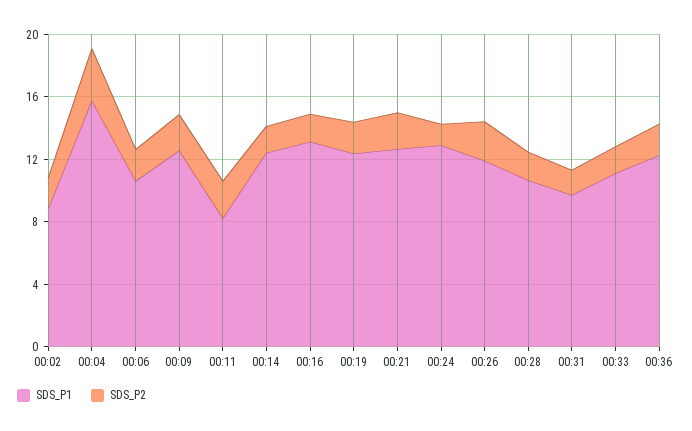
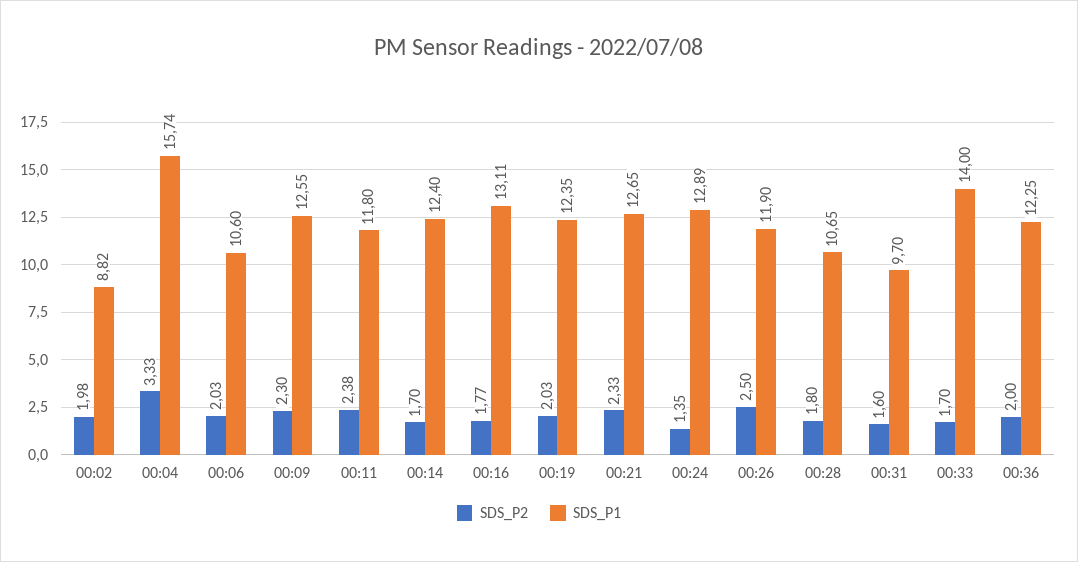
SDS_P1, 00:11: 8 -> 11.8
SDS_P1, 00:33: 11 -> 14

